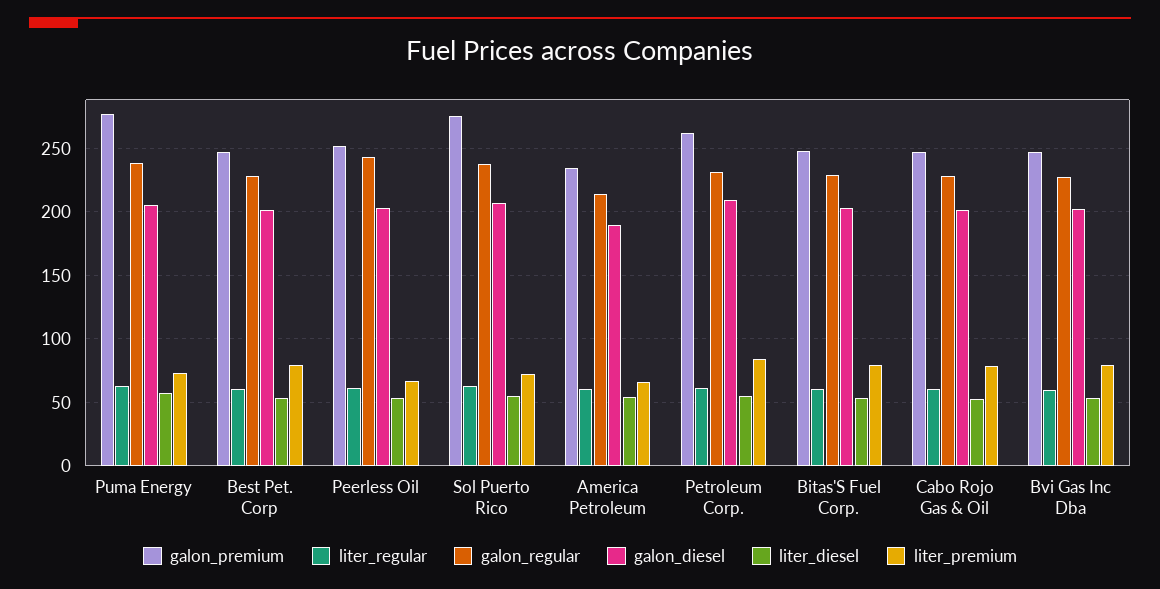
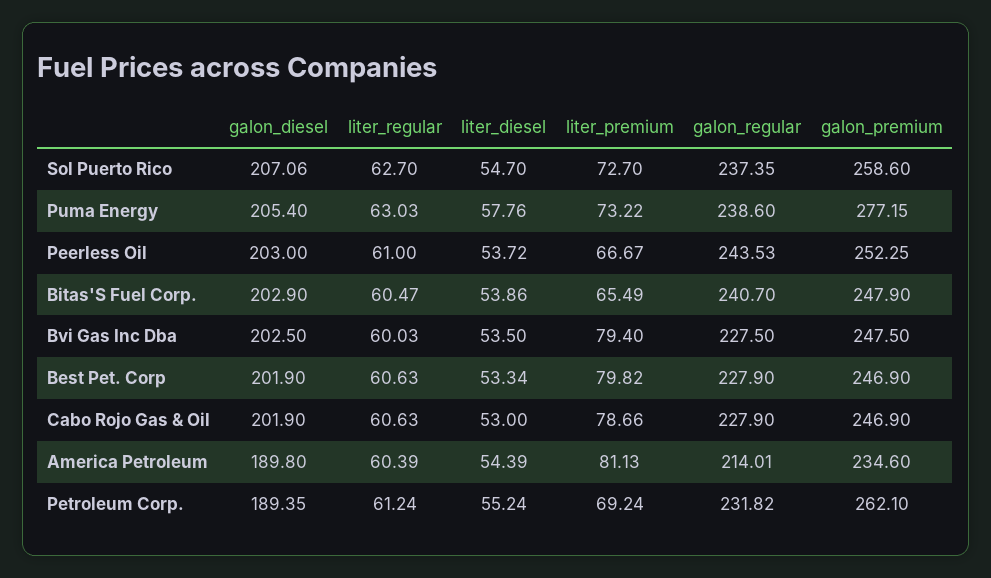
galon_premium, Sol Puerto Rico: 275 -> 258.6
liter_premium, America Petroleum: 65 -> 81.13
galon_diesel, Petroleum Corp.: 210 -> 189.35
liter_premium, Petroleum Corp.: 85 -> 69.24
galon_regular, Bitas'S Fuel Corp.: 230 -> 240.7
liter_premium, Bitas'S Fuel Corp.: 80 -> 65.49

